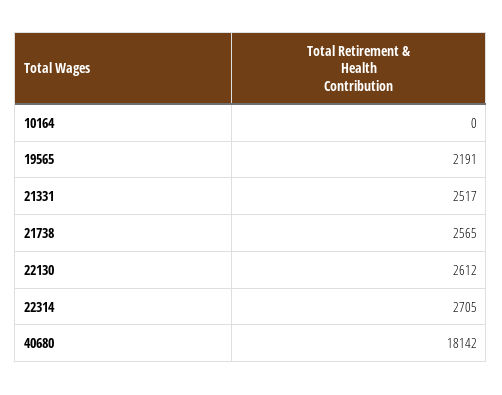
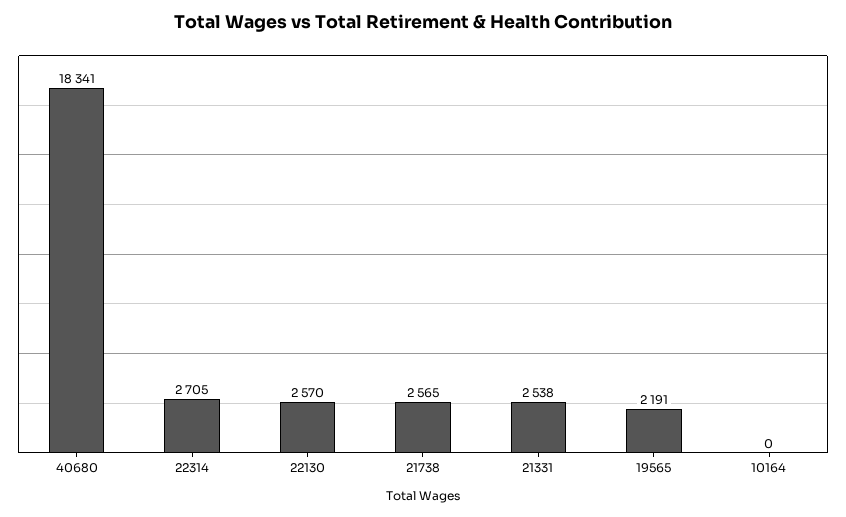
21331: 2517 -> 2538
22130: 2612 -> 2570
40680: 18142 -> 18341

